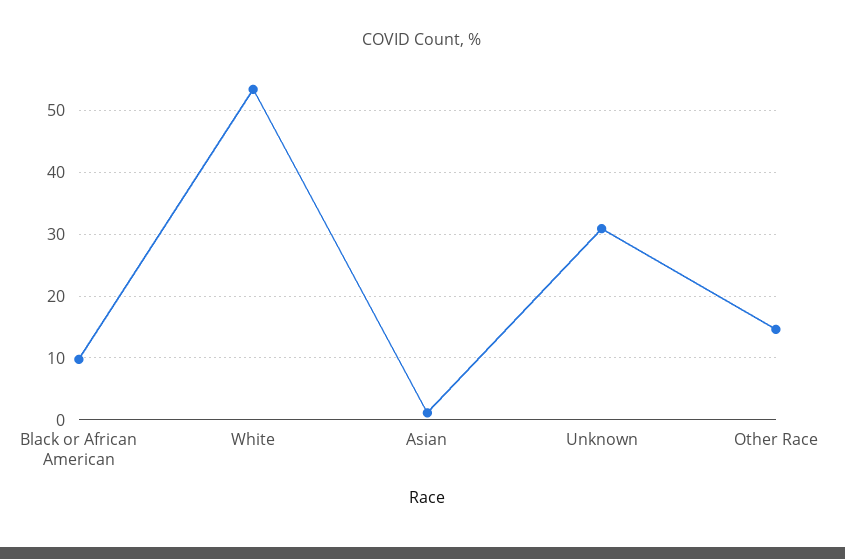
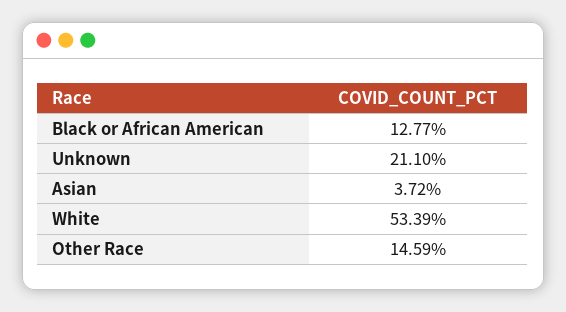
Black or African American: 10 -> 12.77
Asian: 1 -> 3.72
Unknown: 31 -> 21.1

